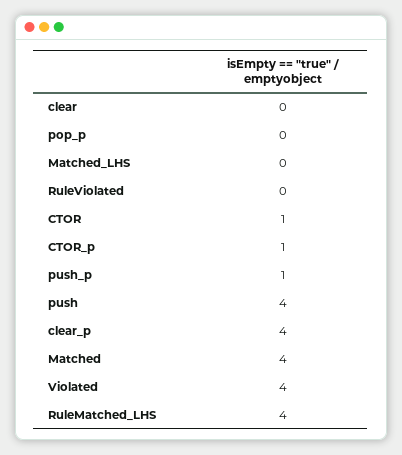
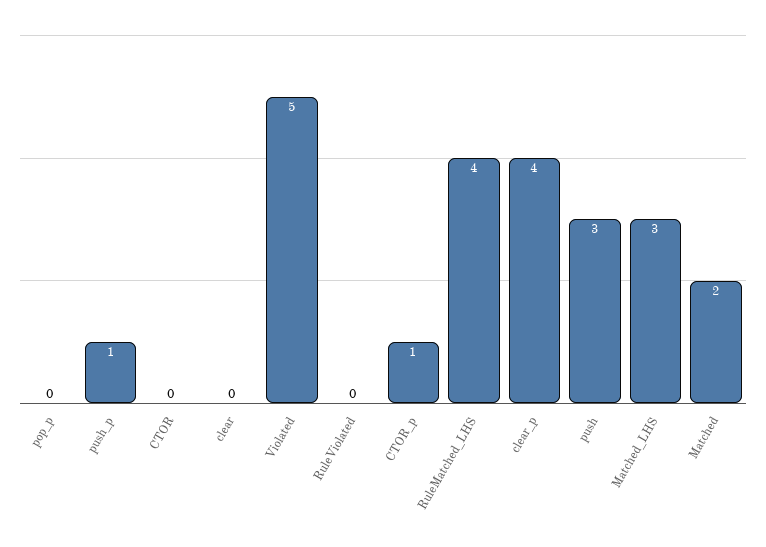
Matched_LHS: 0 -> 3
CTOR: 1 -> 0
push: 4 -> 3
Matched: 4 -> 2
Violated: 4 -> 5

